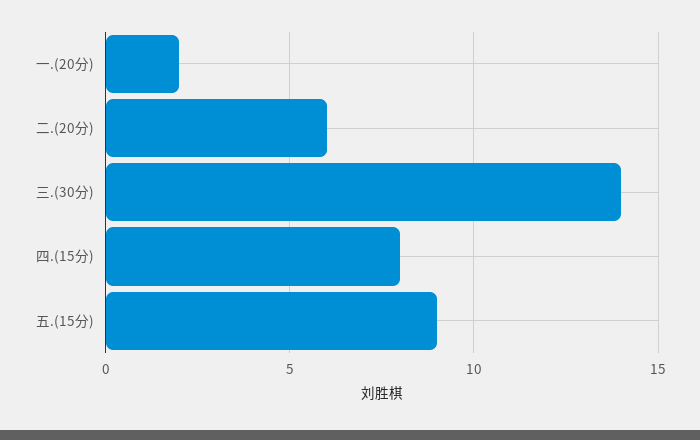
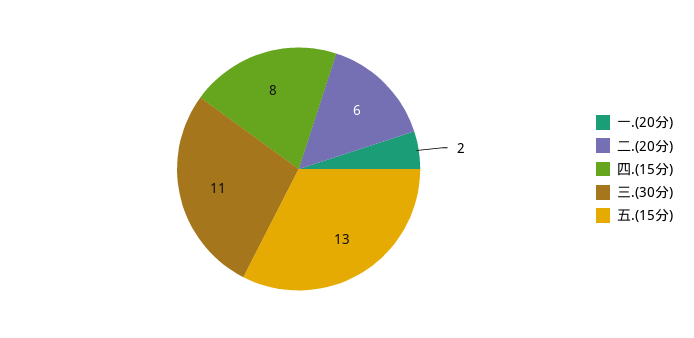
三.(30分): 14 -> 11
五.(15分): 9 -> 13

